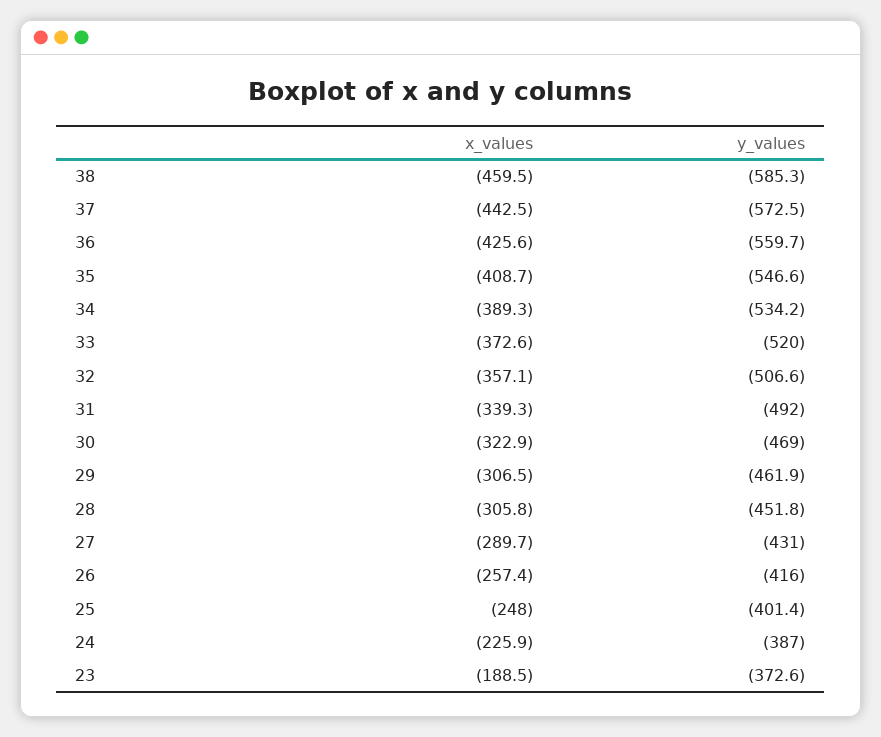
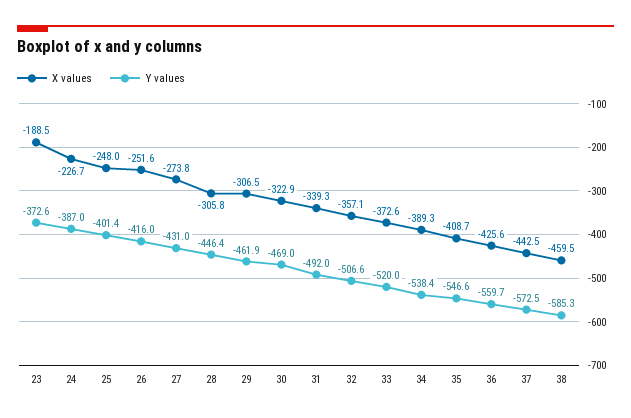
y_values, 34: -534.2 -> -538.4
y_values, 28: -451.8 -> -446.4
x_values, 27: -289.7 -> -273.8
x_values, 26: -257.4 -> -251.6
x_values, 24: -225.9 -> -226.7

